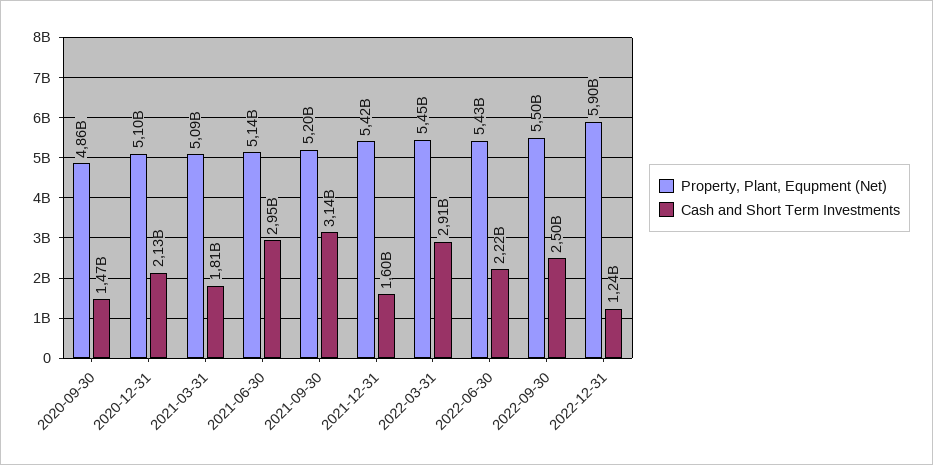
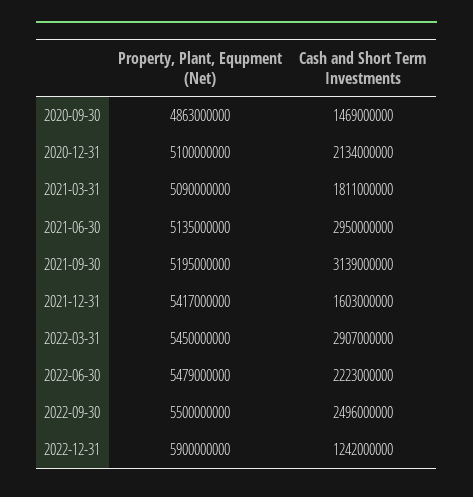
Property, Plant, Equpment (Net), 2022-06-30: 5430000000 -> 5479000000

